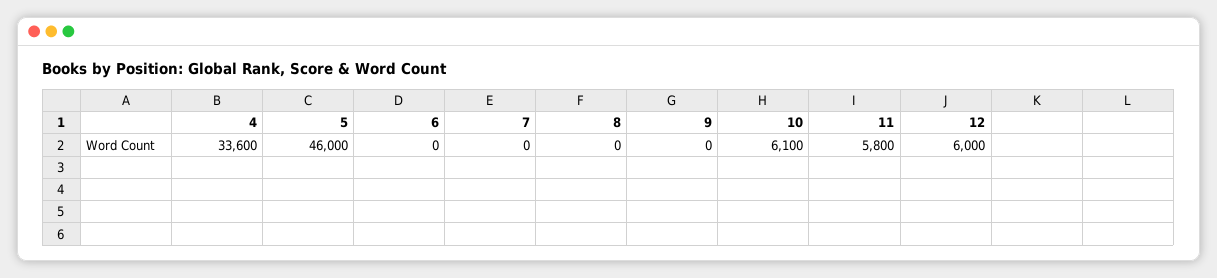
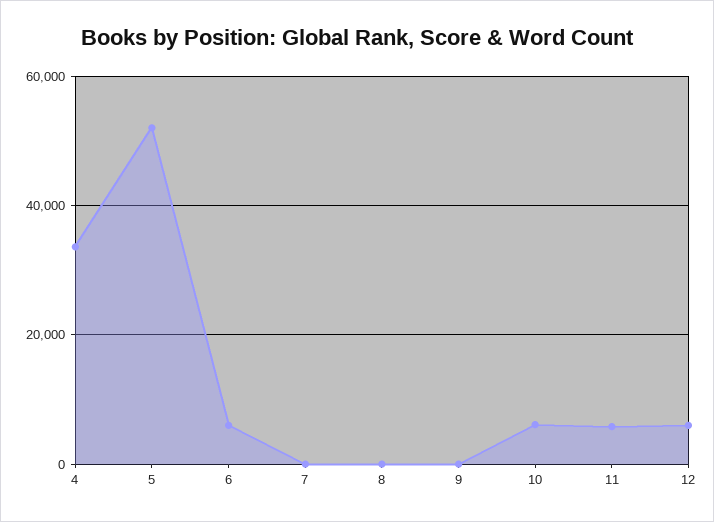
5: 46000 -> 52000
6: 0 -> 6000

